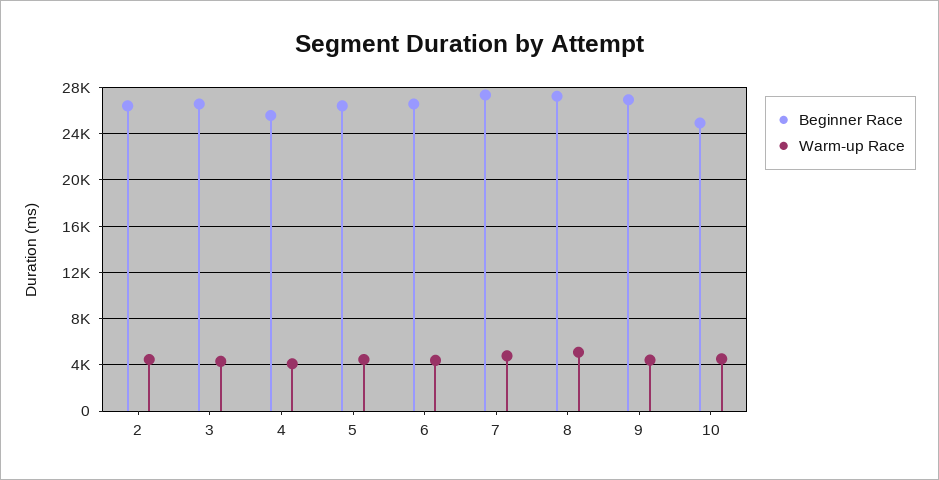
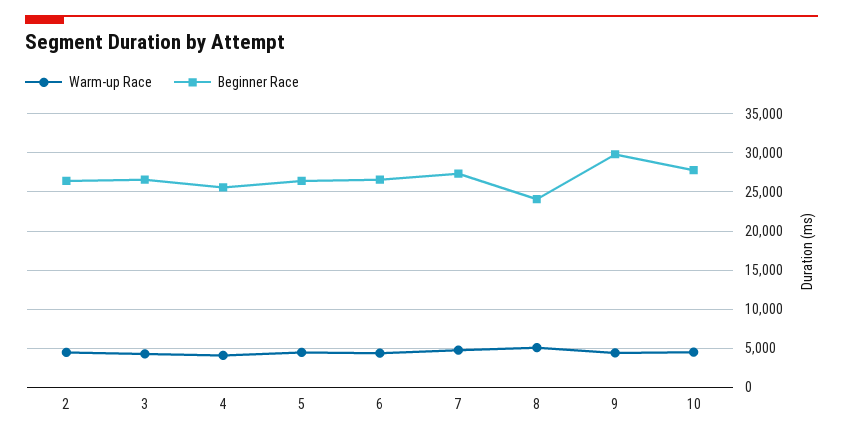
Beginner Race, 8: 27000 -> 24000
Beginner Race, 9: 27000 -> 30000
Beginner Race, 10: 25000 -> 28000

